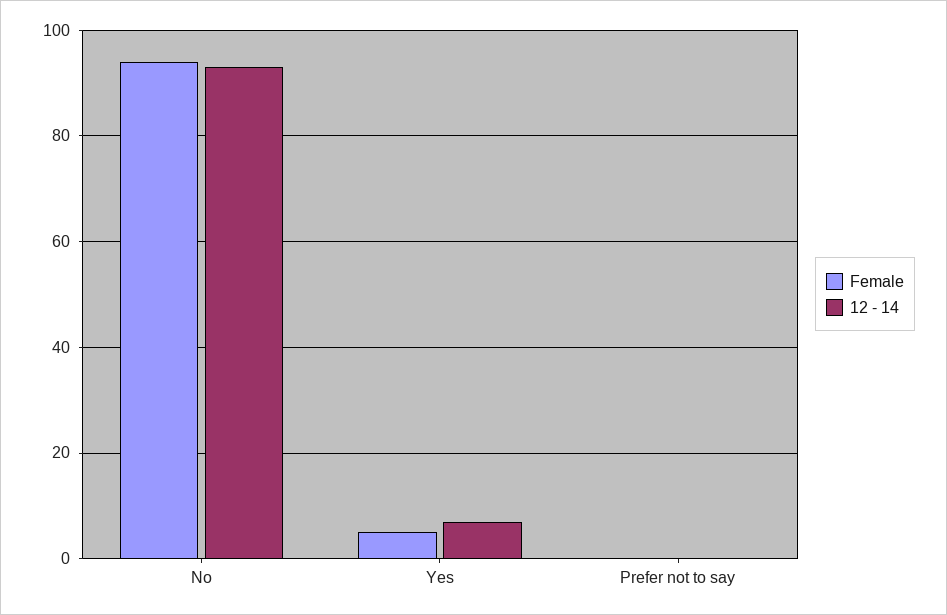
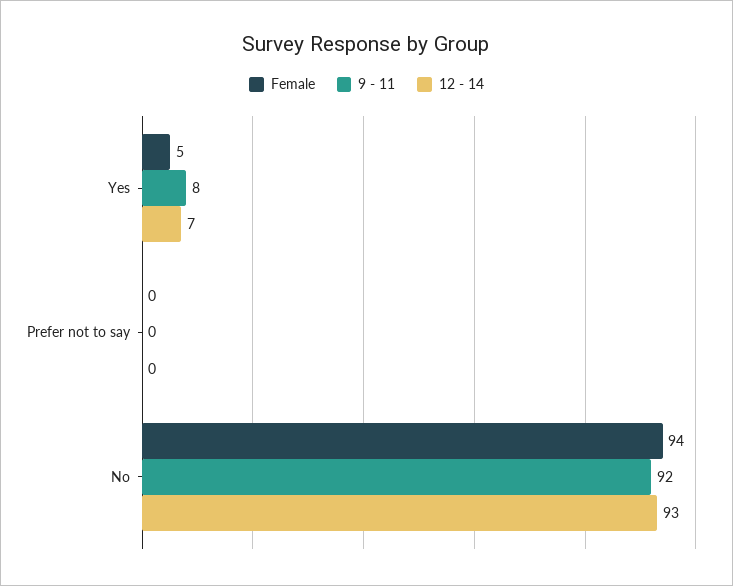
9 - 11, Yes: none -> 8
9 - 11, Prefer not to say: none -> 0
9 - 11, No: none -> 92

